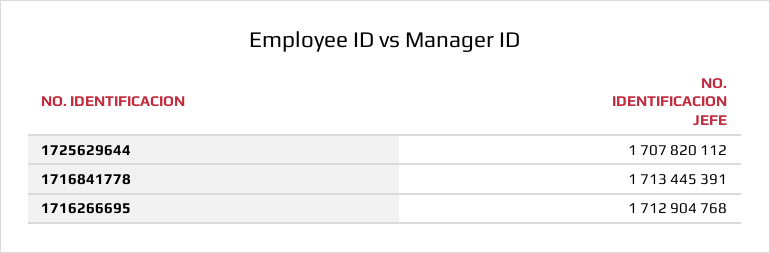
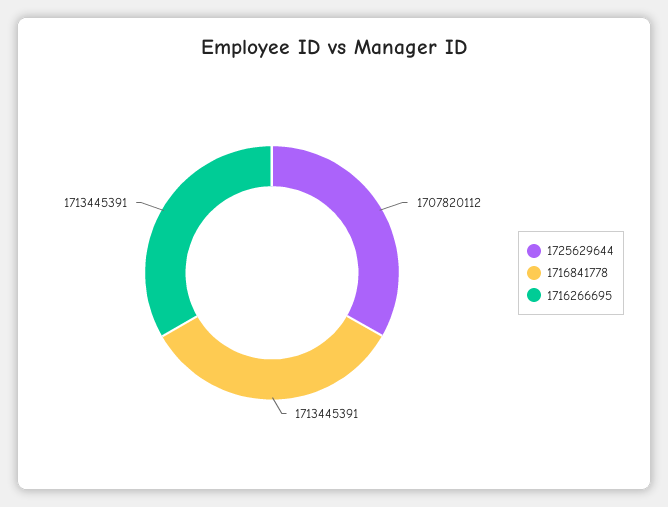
1716266695: 1712904768 -> 1713445391

